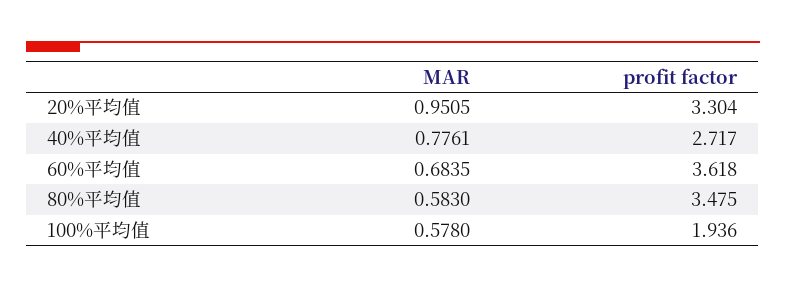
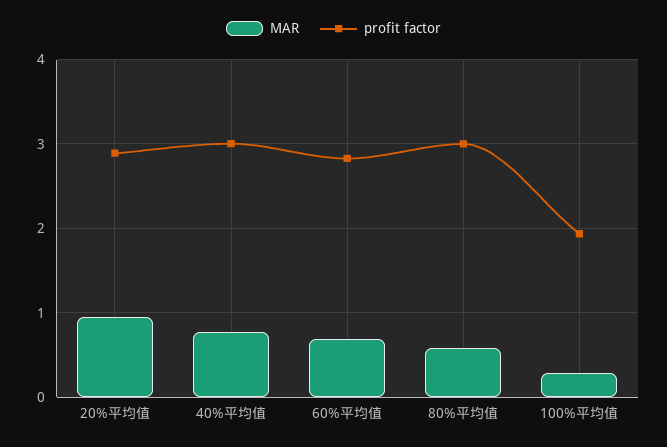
profit factor, 20%平均值: 3.304 -> 2.9
profit factor, 40%平均值: 2.717 -> 3
profit factor, 60%平均值: 3.618 -> 2.8
profit factor, 80%平均值: 3.475 -> 3
MAR, 100%平均值: 0.578 -> 0.3

